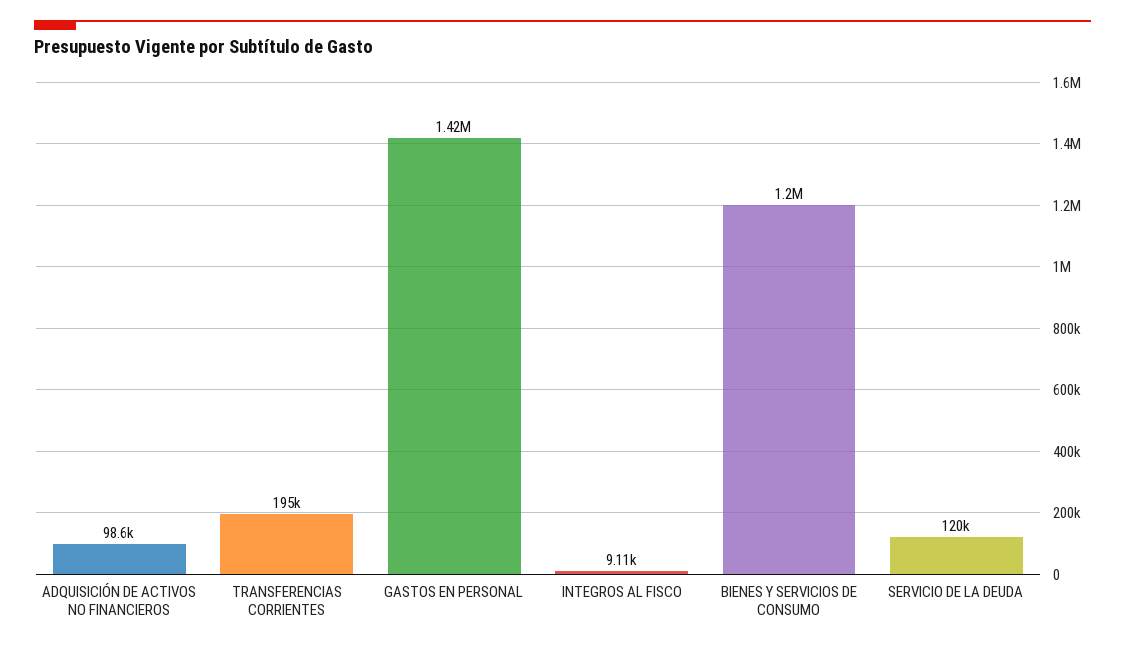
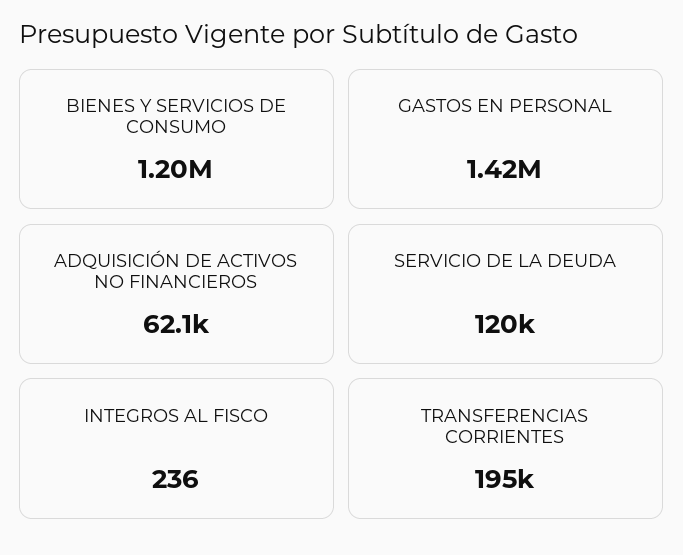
ADQUISICIÓN DE ACTIVOS NO FINANCIEROS: 98600 -> 62100
INTEGROS AL FISCO: 9110 -> 236

